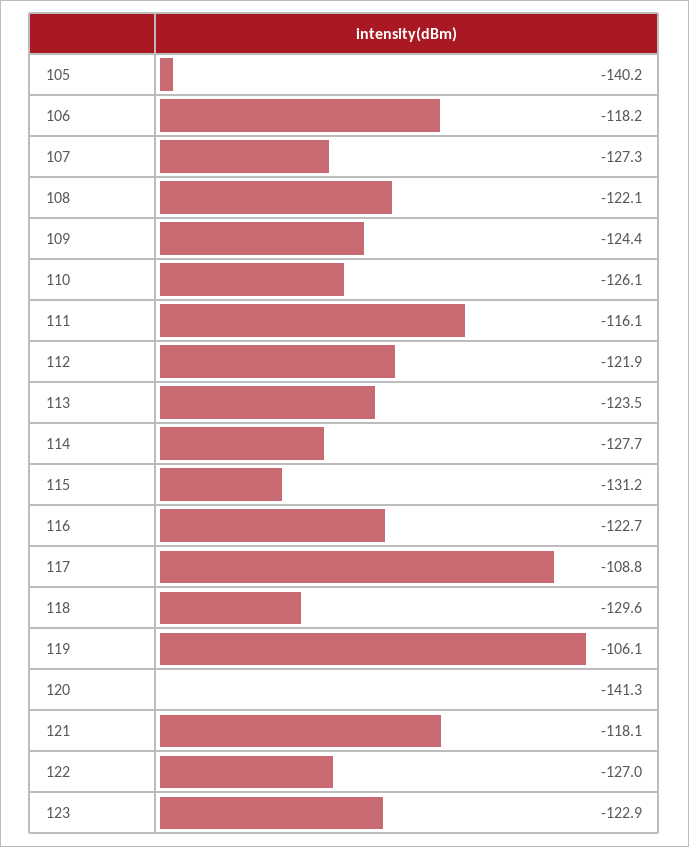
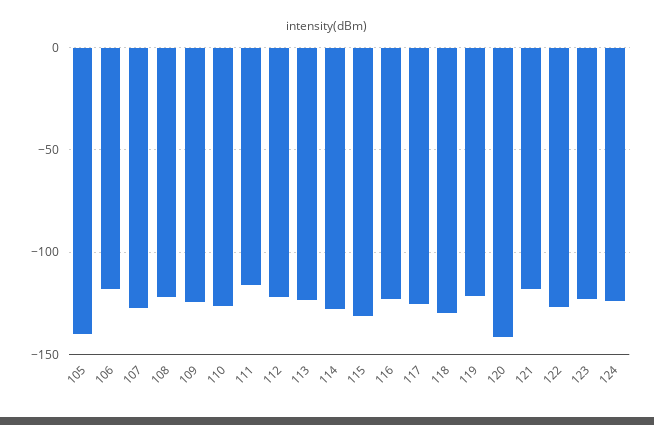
117: -108.8 -> -125
119: -106.1 -> -120
124: none -> -125

